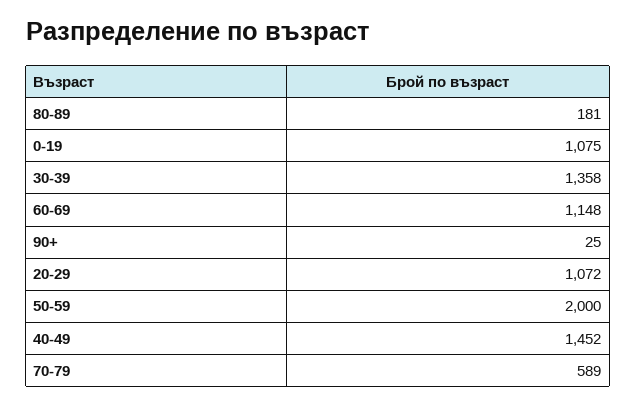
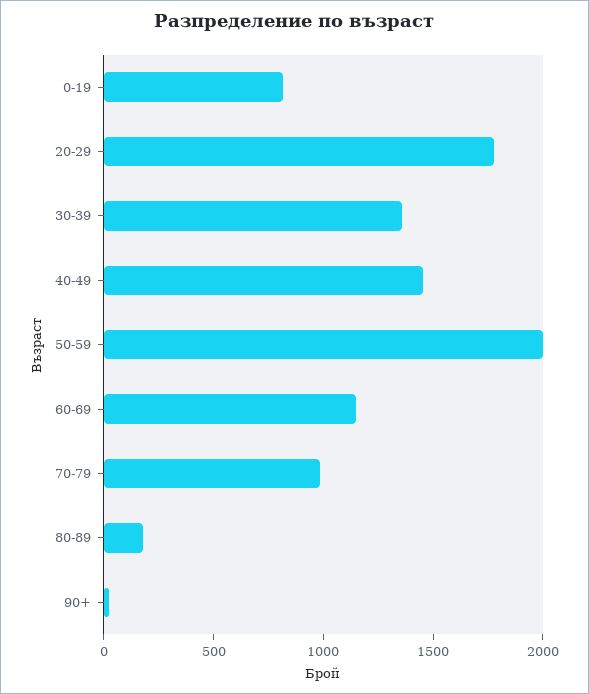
0-19: 1075 -> 800
20-29: 1072 -> 1800
70-79: 589 -> 1000

